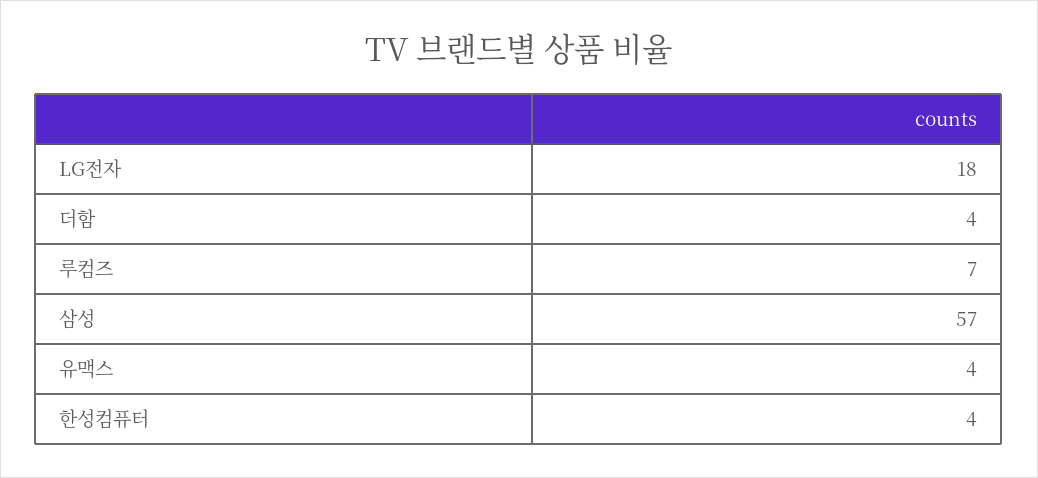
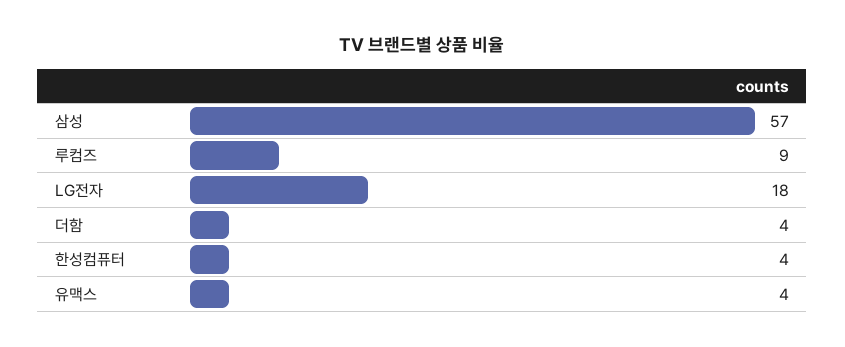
루컴즈: 7 -> 9

